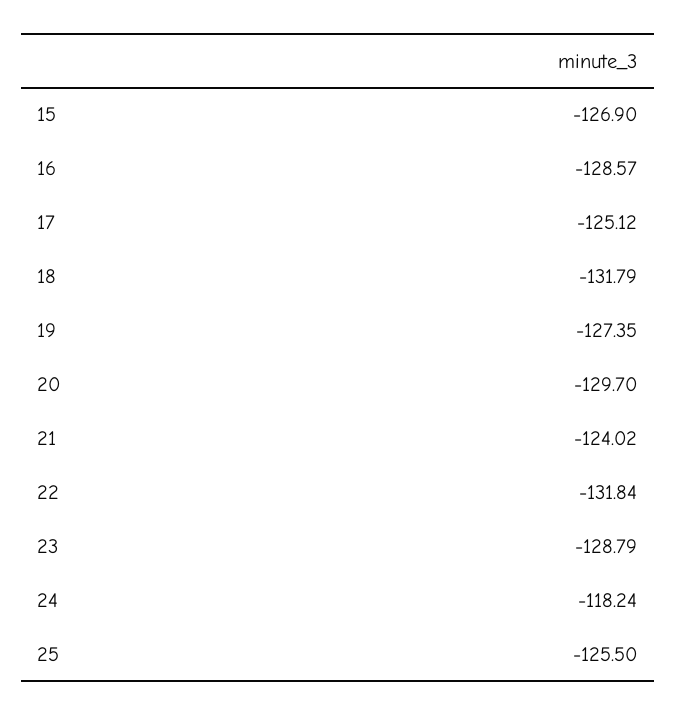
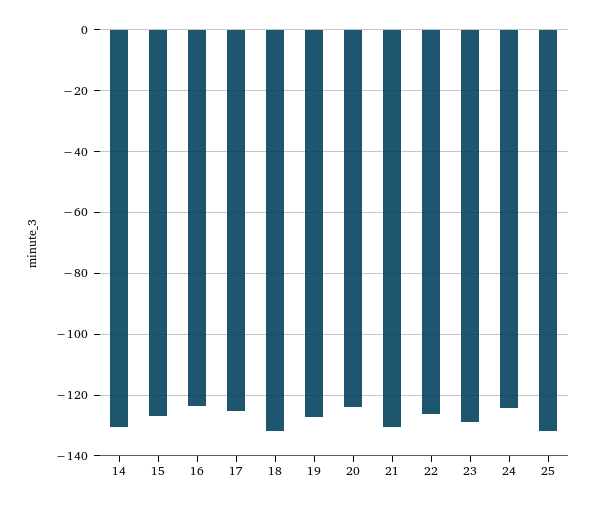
16: -128.57 -> -124
20: -129.7 -> -124
21: -124.02 -> -130
22: -131.84 -> -126
24: -118.24 -> -124
25: -125.5 -> -132
14: none -> -130

